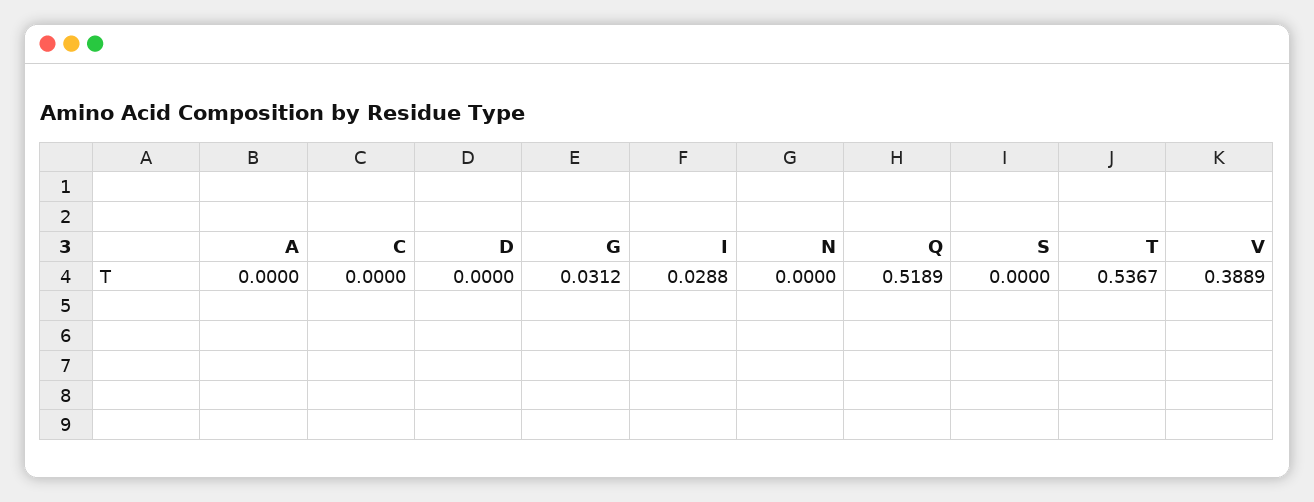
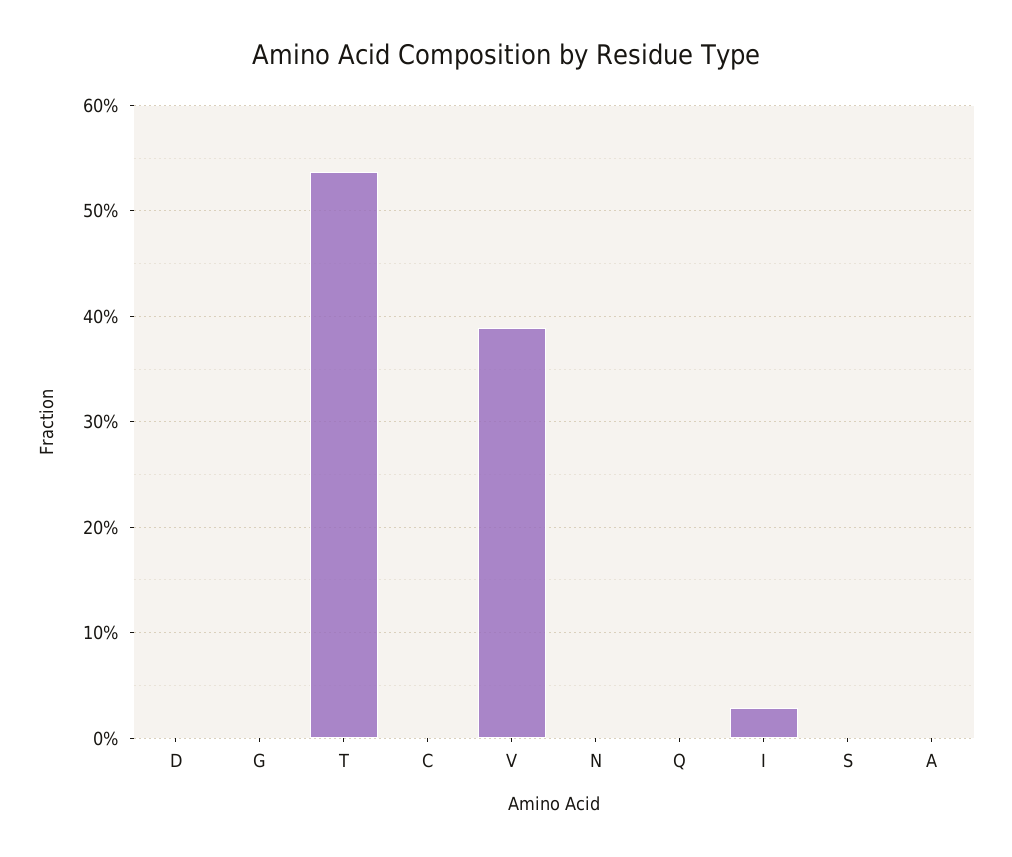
G: 0.0312 -> 0
Q: 0.5189 -> 0

